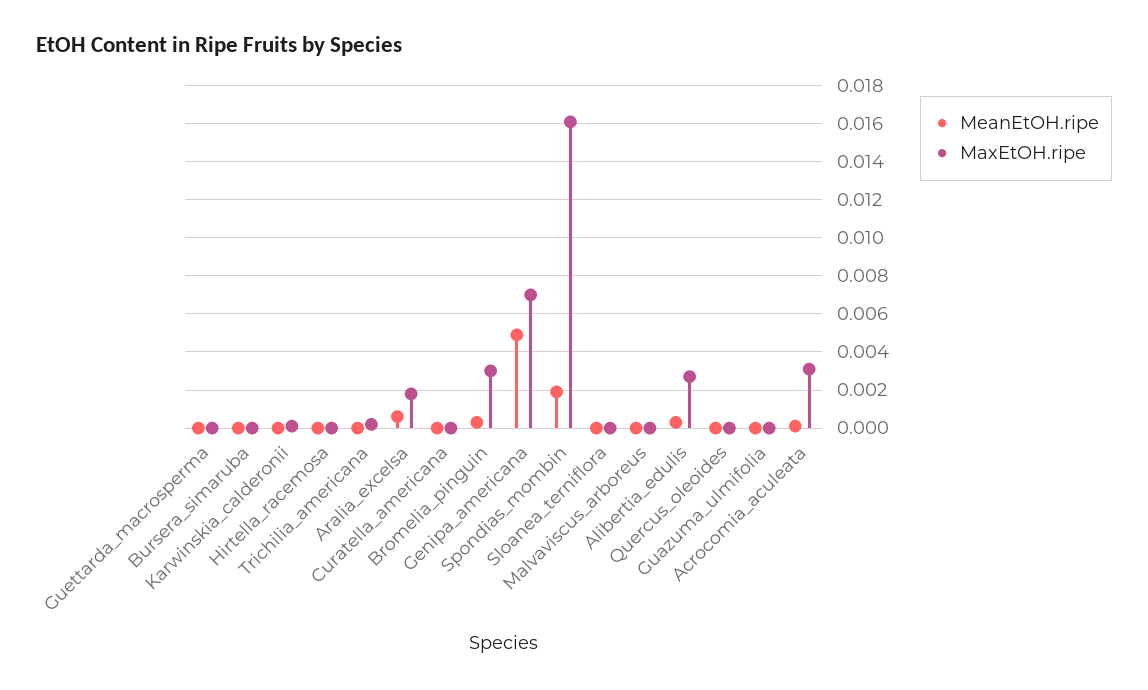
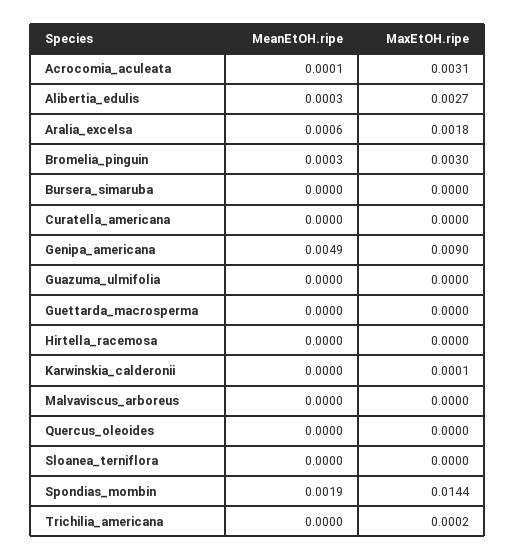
MaxEtOH.ripe, Genipa_americana: 0.007 -> 0.009
MaxEtOH.ripe, Spondias_mombin: 0.016 -> 0.0144

